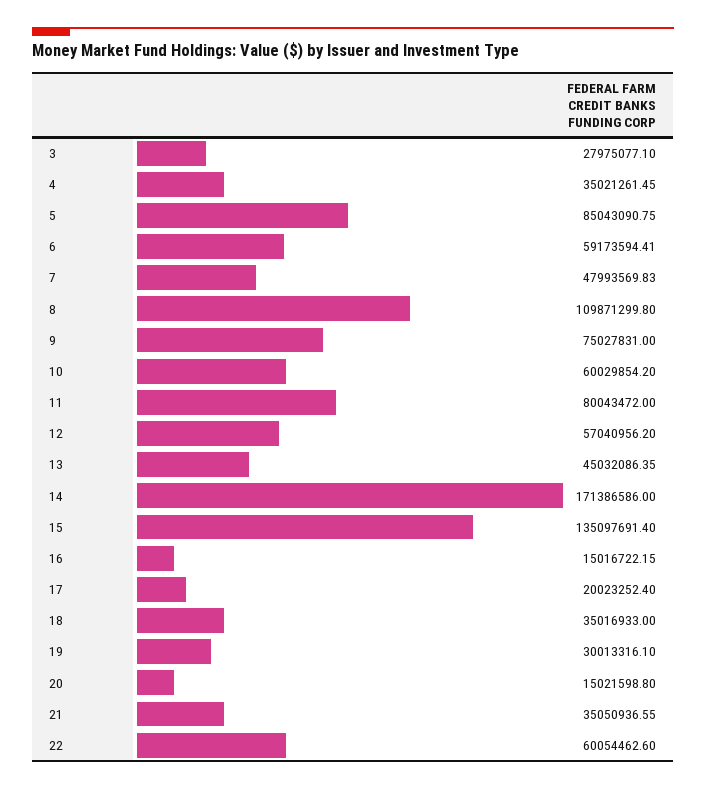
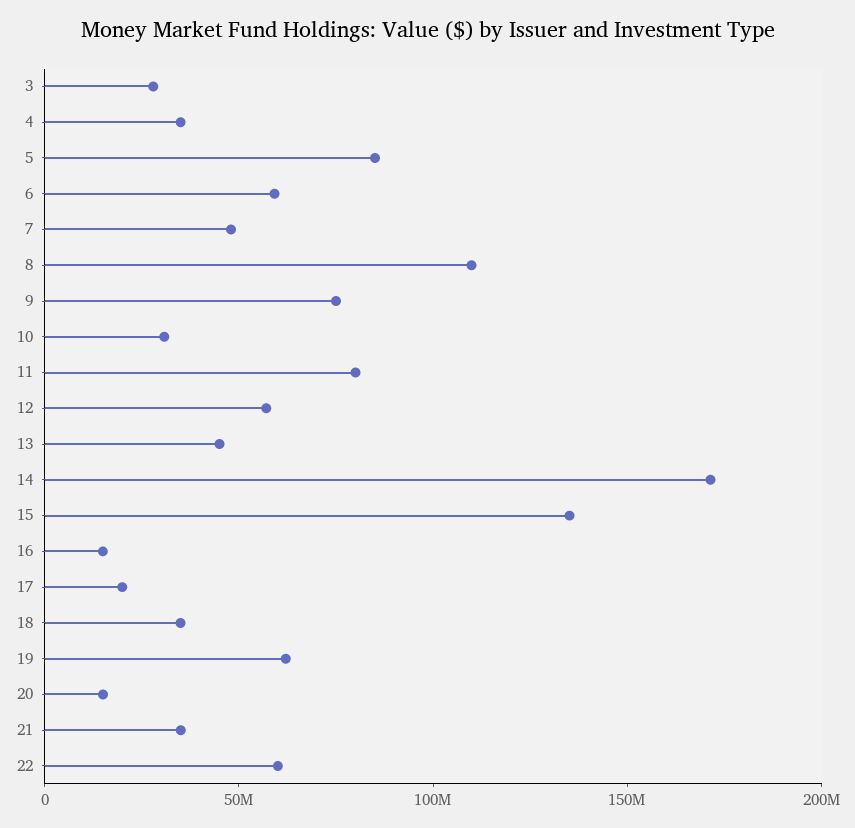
10: 60029854.2 -> 30000000
19: 30013316.1 -> 60000000

